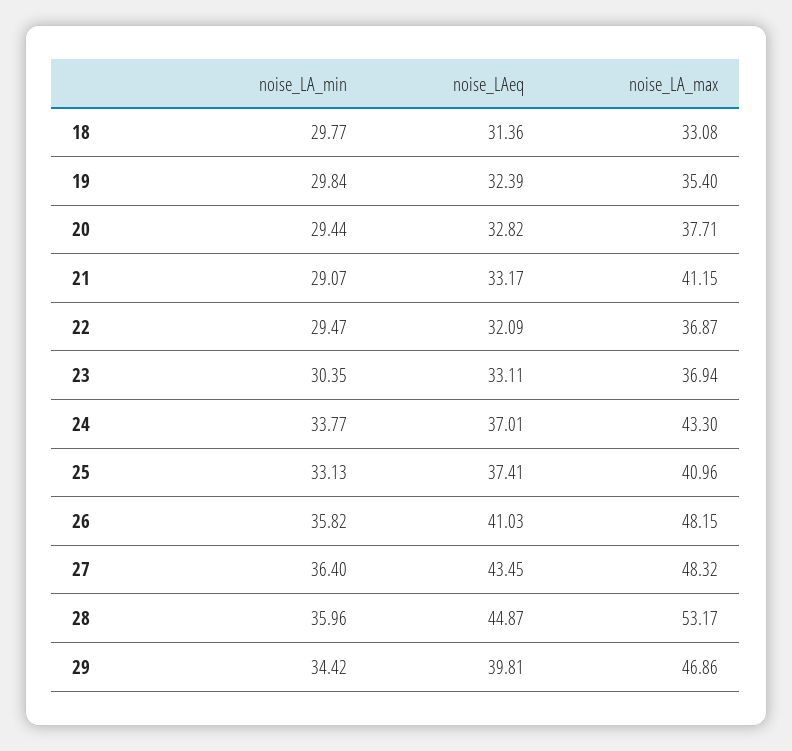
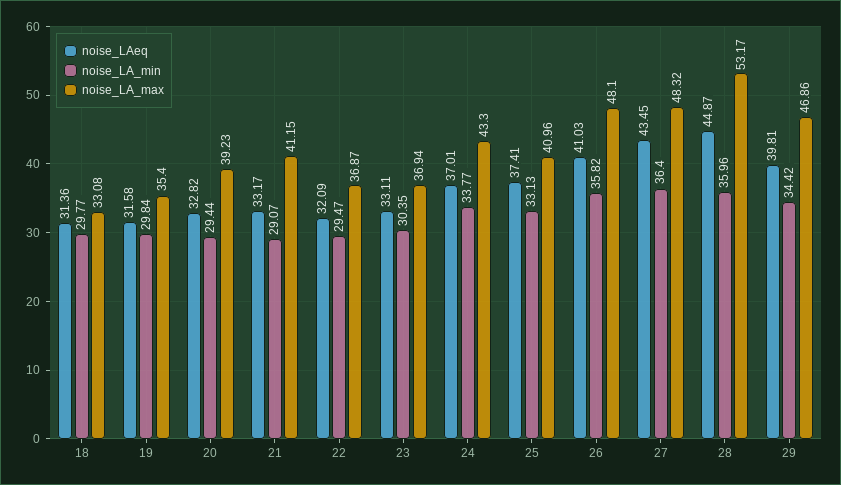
noise_LAeq, 19: 32.39 -> 31.58
noise_LA_max, 20: 37.71 -> 39.23
noise_LA_max, 26: 48.15 -> 48.1

